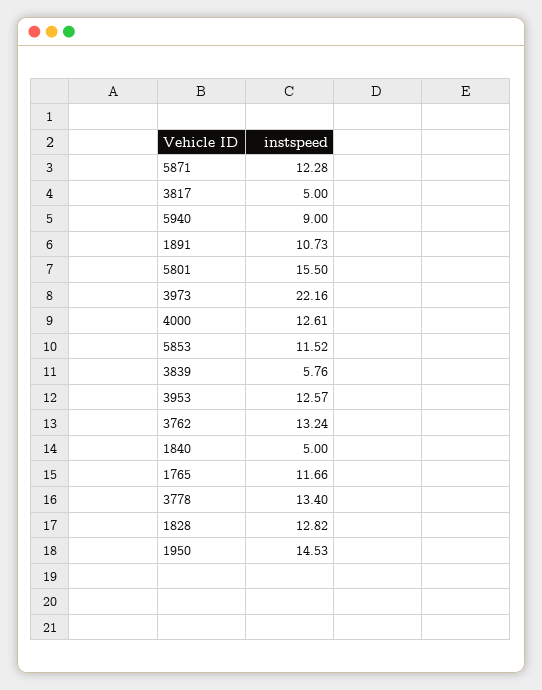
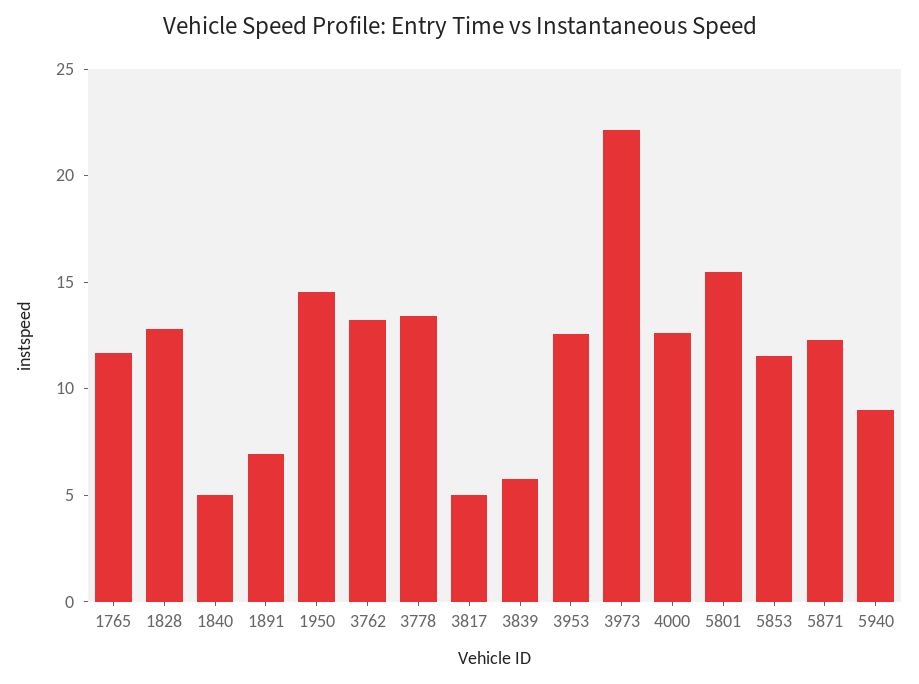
1891: 10.73 -> 7

